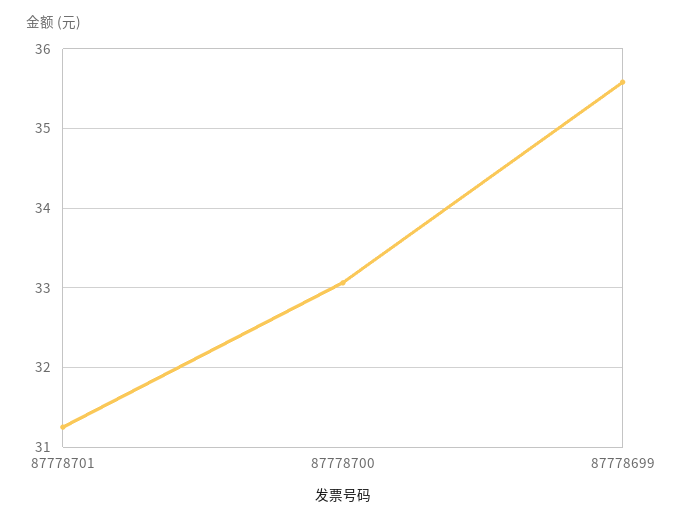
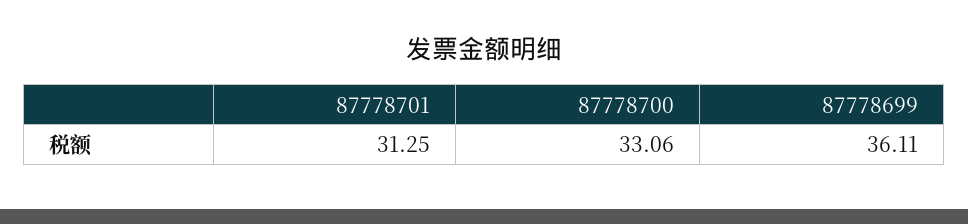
87778699: 35.6 -> 36.11

